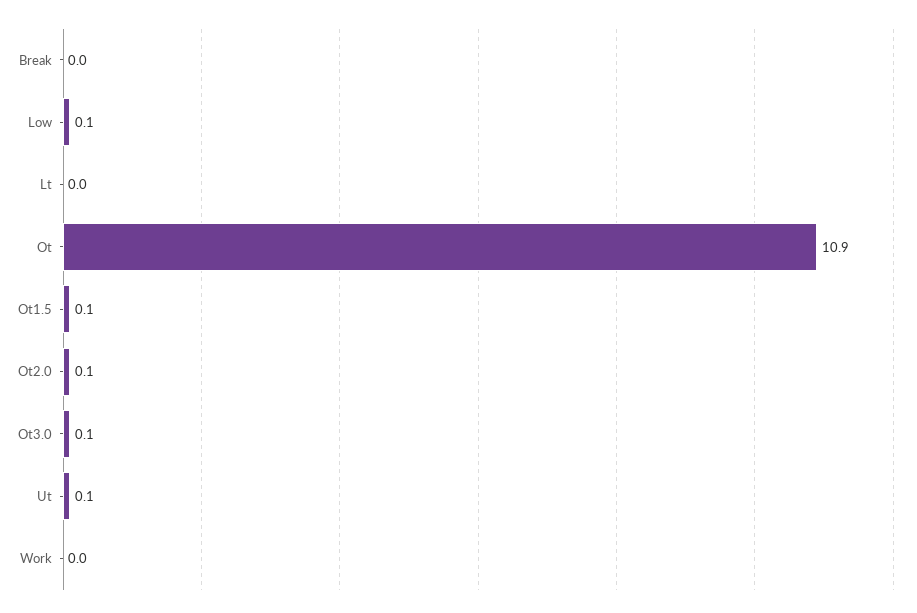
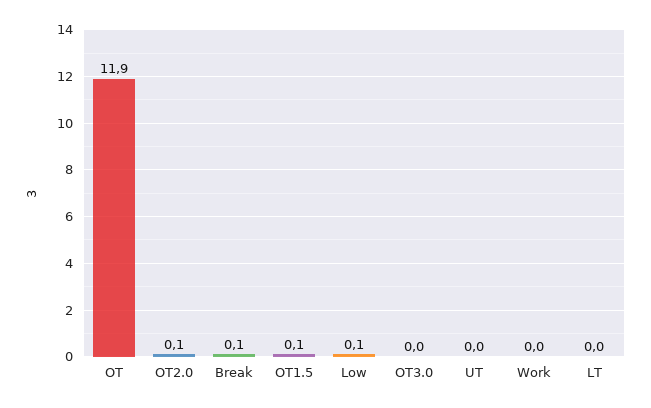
Break: 0 -> 0.1
Ot: 10.9 -> 11.9
Ot3.0: 0.1 -> 0
Ut: 0.1 -> 0

